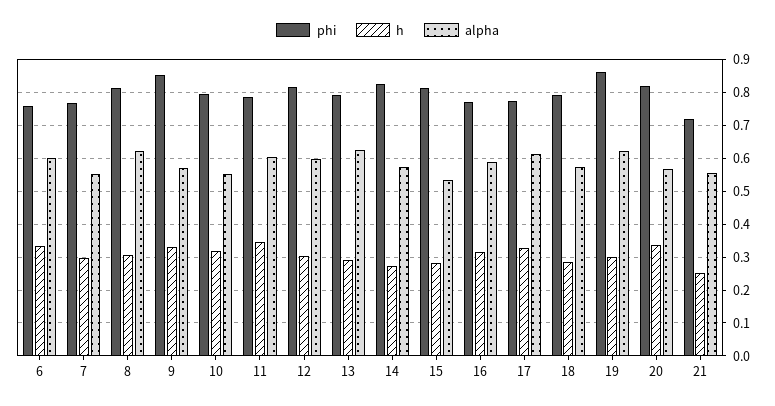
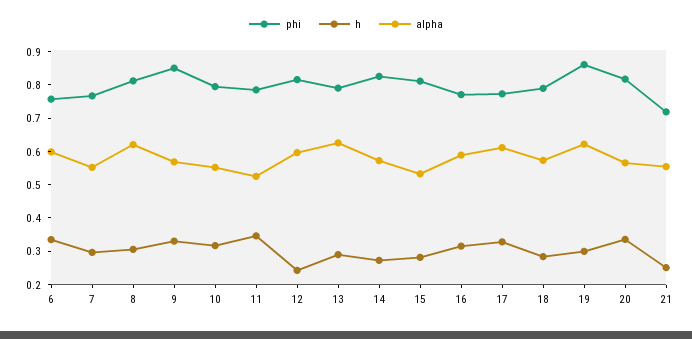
alpha, 11: 0.6 -> 0.525
h, 12: 0.3 -> 0.25

